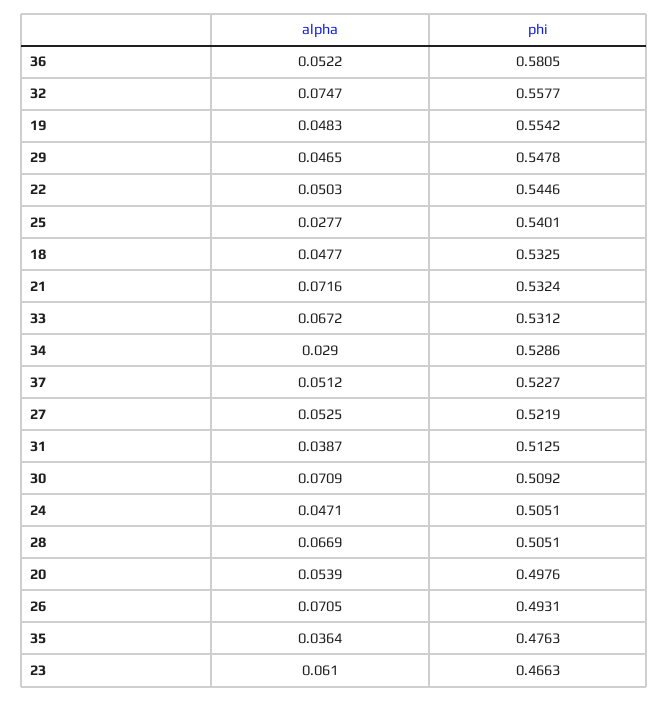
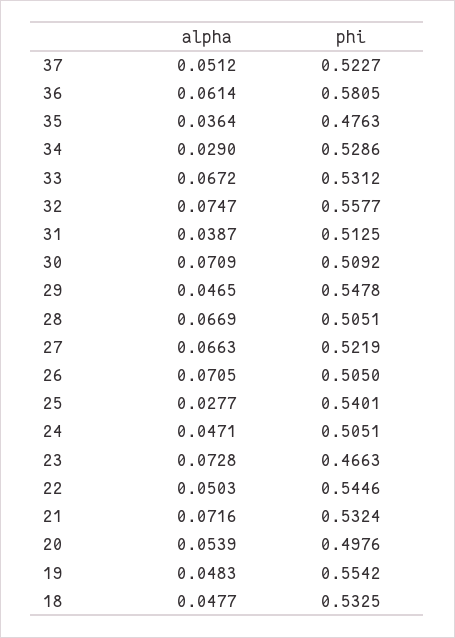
alpha, 36: 0.0522 -> 0.0614
alpha, 27: 0.0525 -> 0.0663
phi, 26: 0.4931 -> 0.505
alpha, 23: 0.061 -> 0.0728

